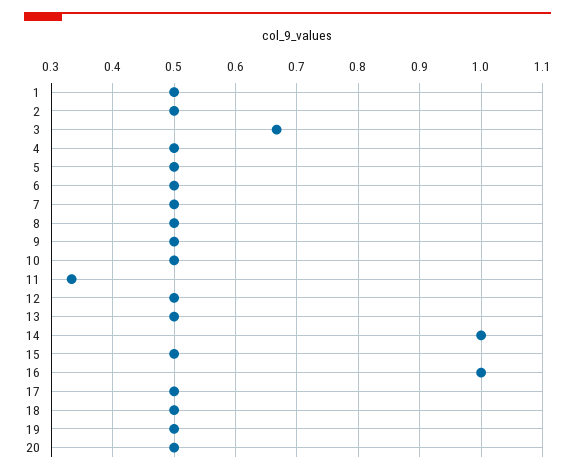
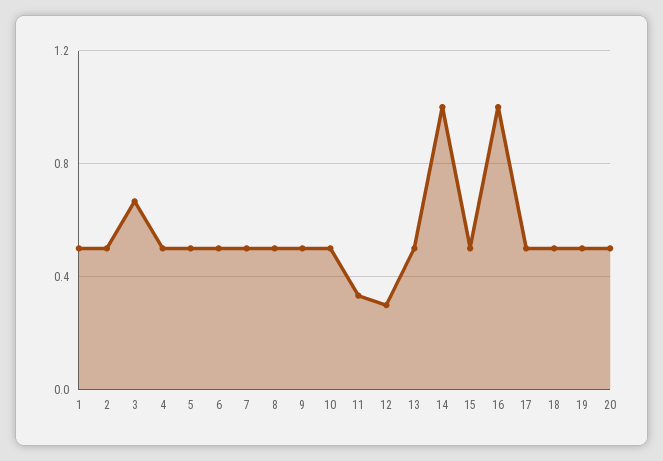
12: 0.5 -> 0.3

